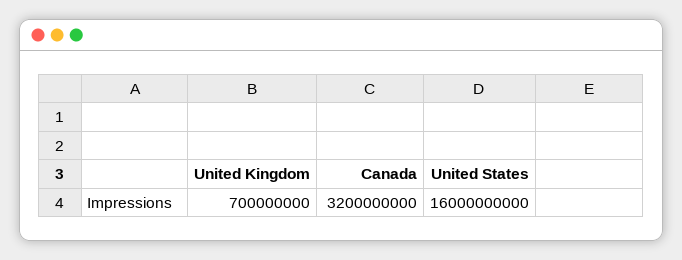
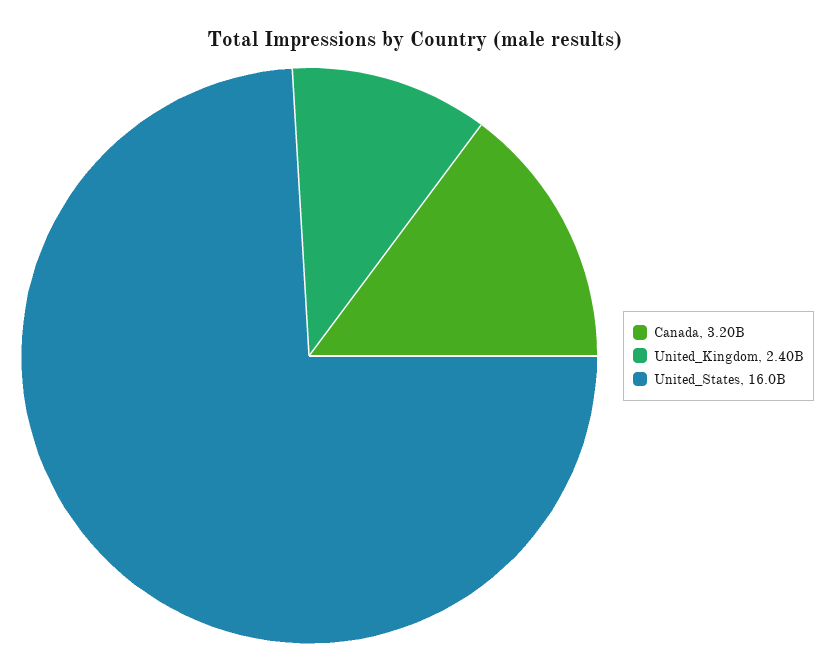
United Kingdom: 700000000 -> 2400000000

